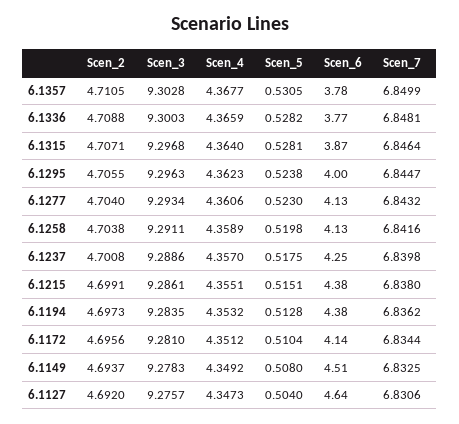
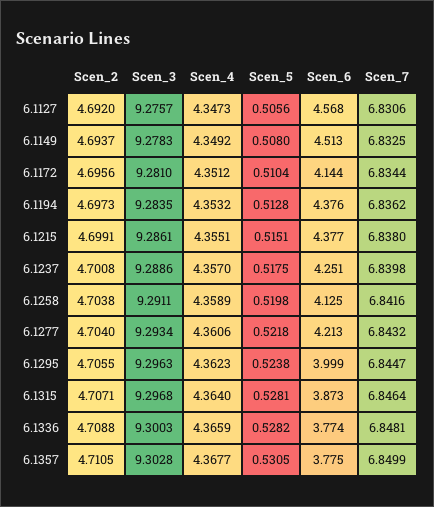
Scen_5, 6.1277: 0.523 -> 0.5218
Scen_6, 6.1277: 4.13 -> 4.213
Scen_5, 6.1127: 0.504 -> 0.5056
Scen_6, 6.1127: 4.64 -> 4.568

